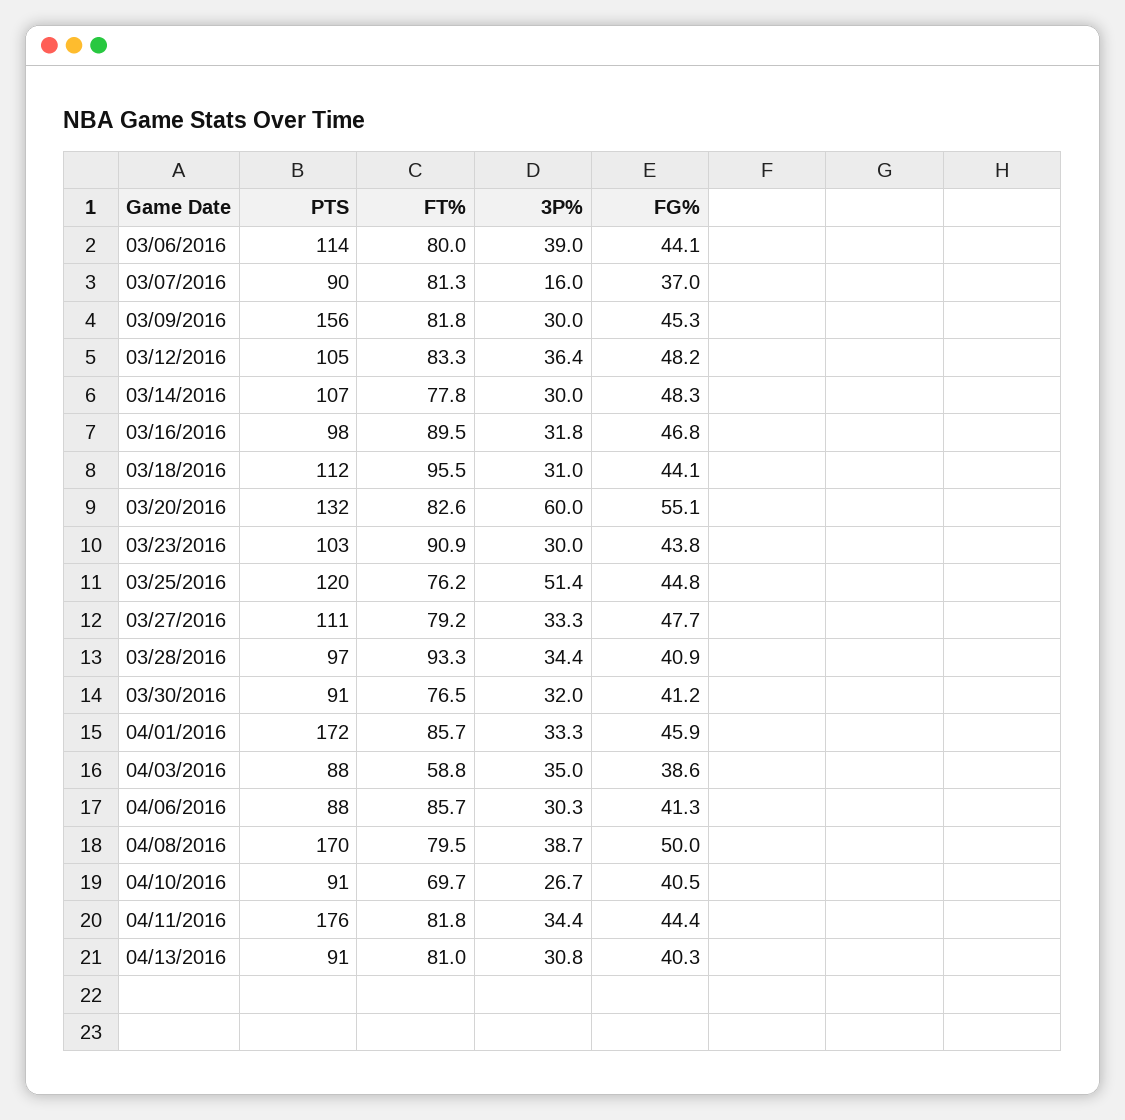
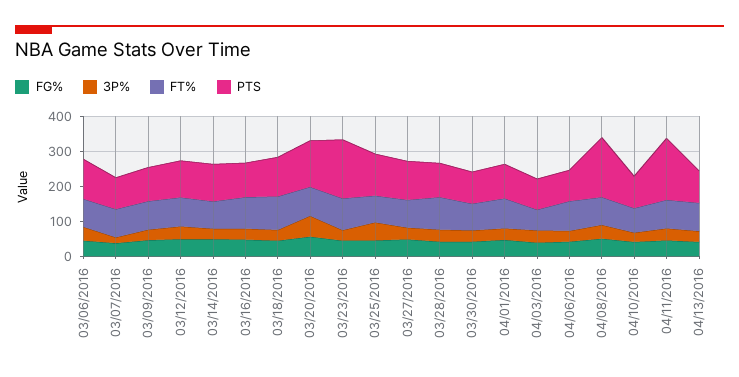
PTS, 03/09/2016: 156 -> 100
PTS, 03/23/2016: 103 -> 175
PTS, 04/01/2016: 172 -> 100

